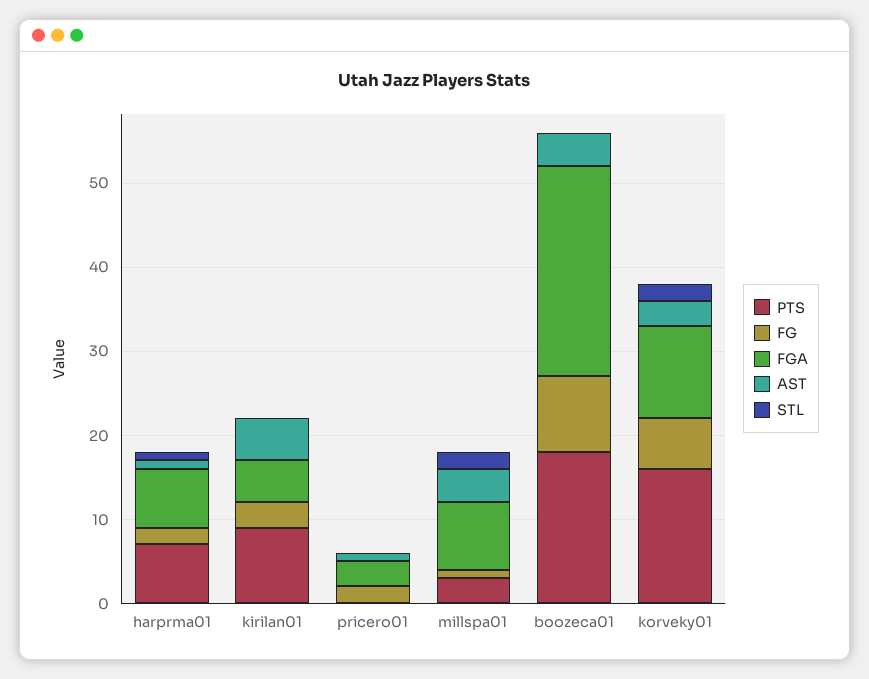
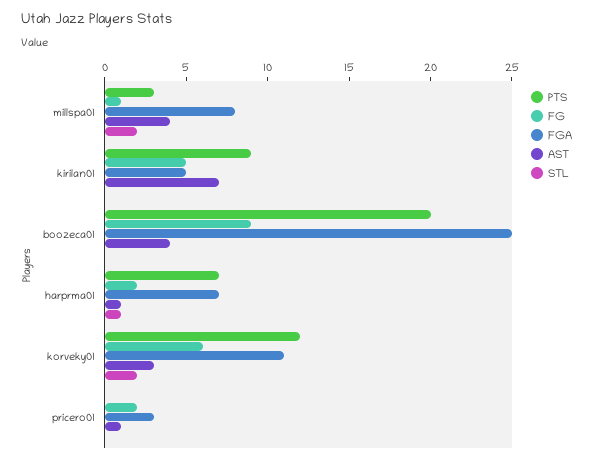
FG, kirilan01: 3 -> 5
AST, kirilan01: 5 -> 7
PTS, boozeca01: 18 -> 20
PTS, korveky01: 16 -> 12

